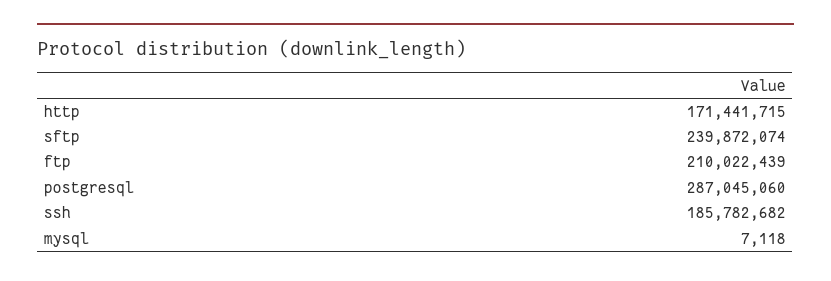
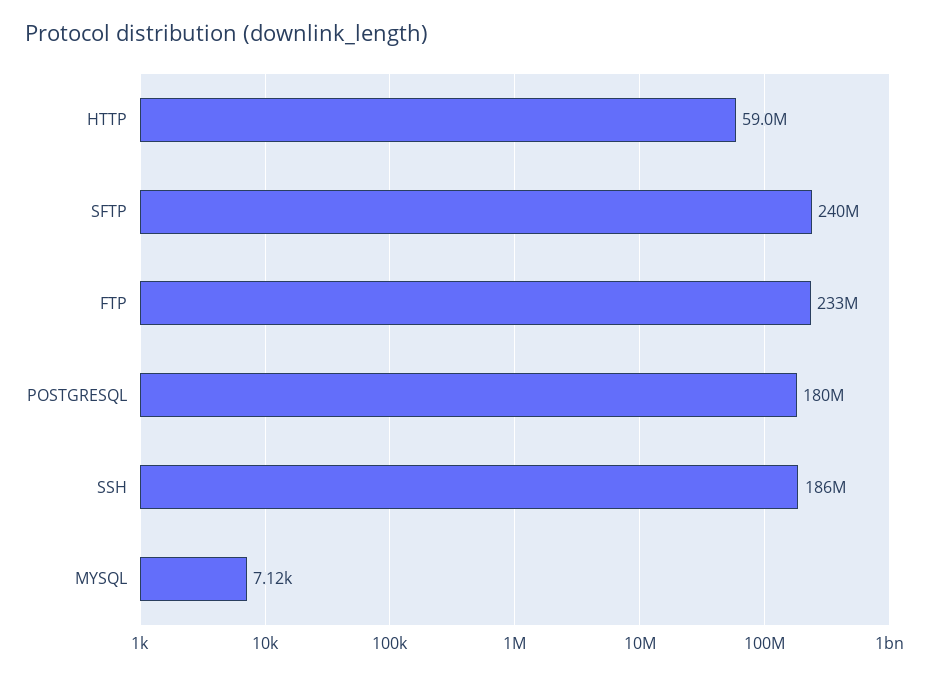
http: 171441715 -> 59000000
ftp: 210022439 -> 233000000
postgresql: 287045060 -> 180000000

